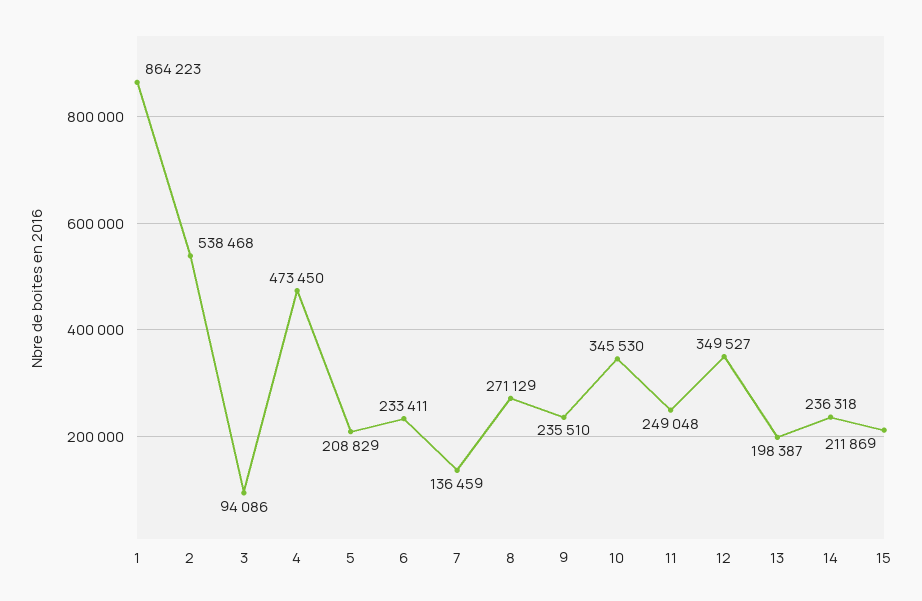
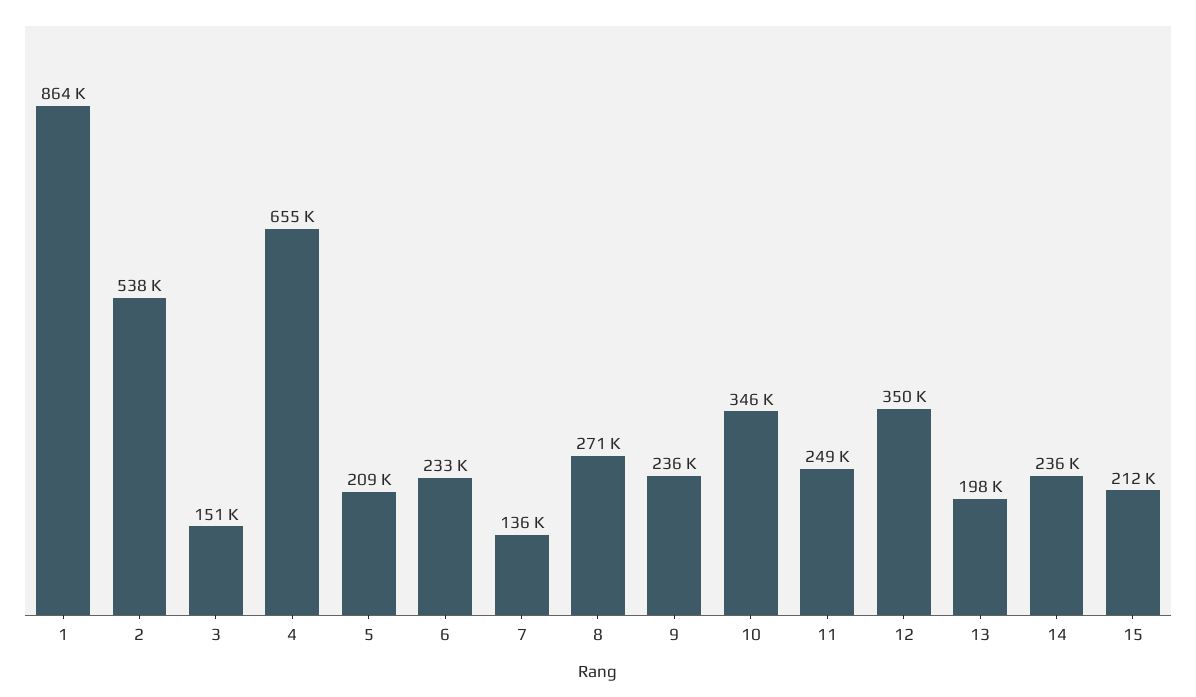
3: 94086 -> 151000
4: 473450 -> 655000

